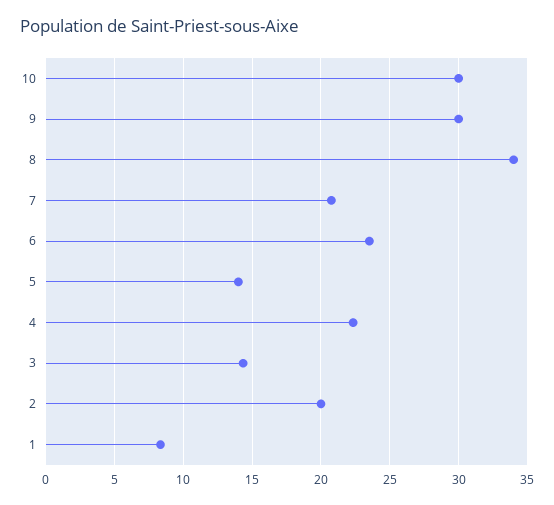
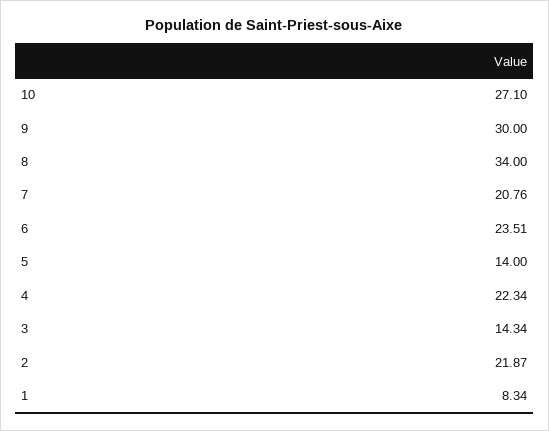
10: 30 -> 27.1
2: 20 -> 21.87

